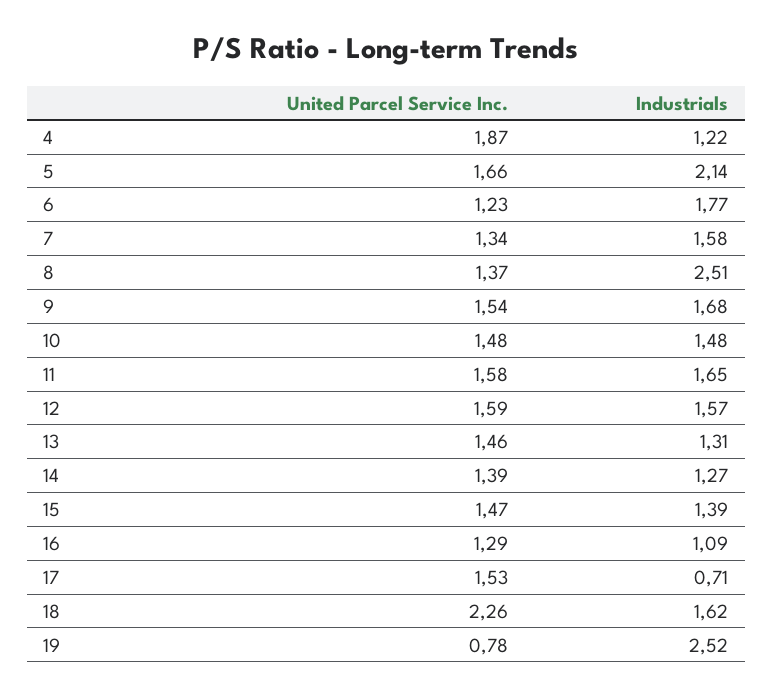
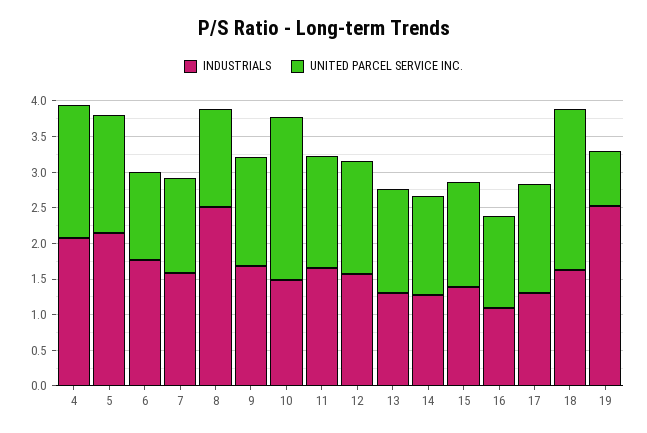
Industrials, 4: 1.22 -> 2
United Parcel Service Inc., 10: 1.48 -> 2.25
Industrials, 17: 0.71 -> 1.25

